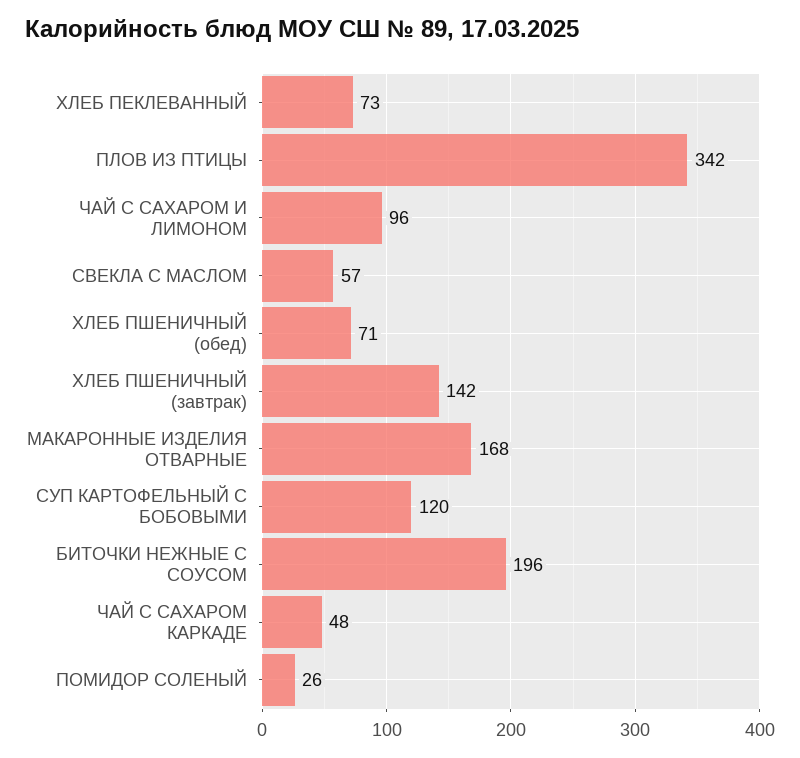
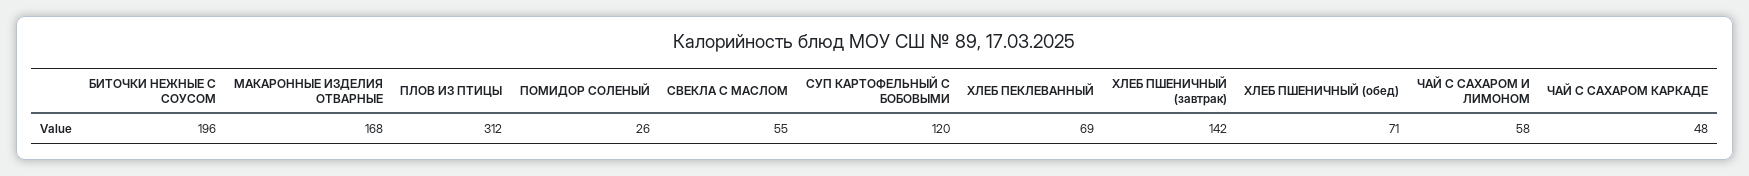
ХЛЕБ ПЕКЛЕВАННЫЙ: 73 -> 69
ПЛОВ ИЗ ПТИЦЫ: 342 -> 312
ЧАЙ С САХАРОМ И ЛИМОНОМ: 96 -> 58
СВЕКЛА С МАСЛОМ: 57 -> 55

